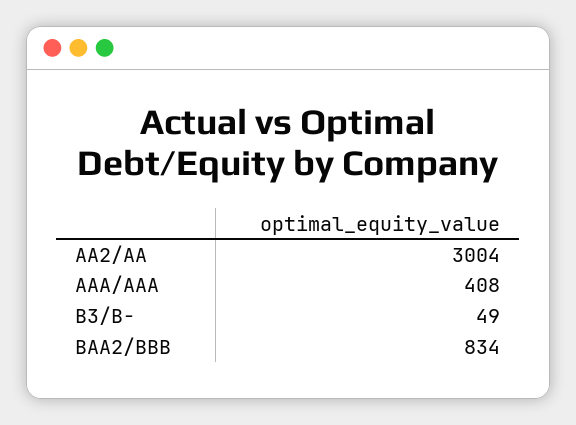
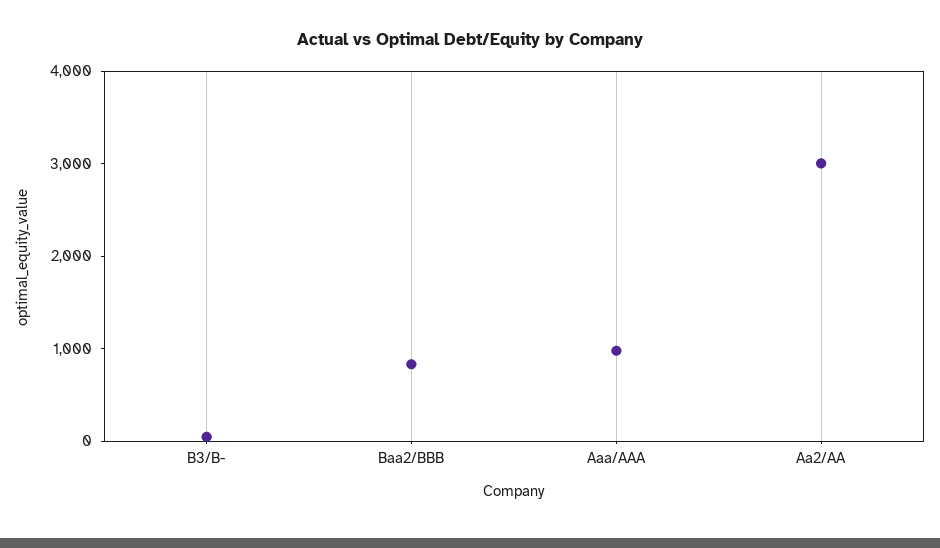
AAA/AAA: 408 -> 1000

